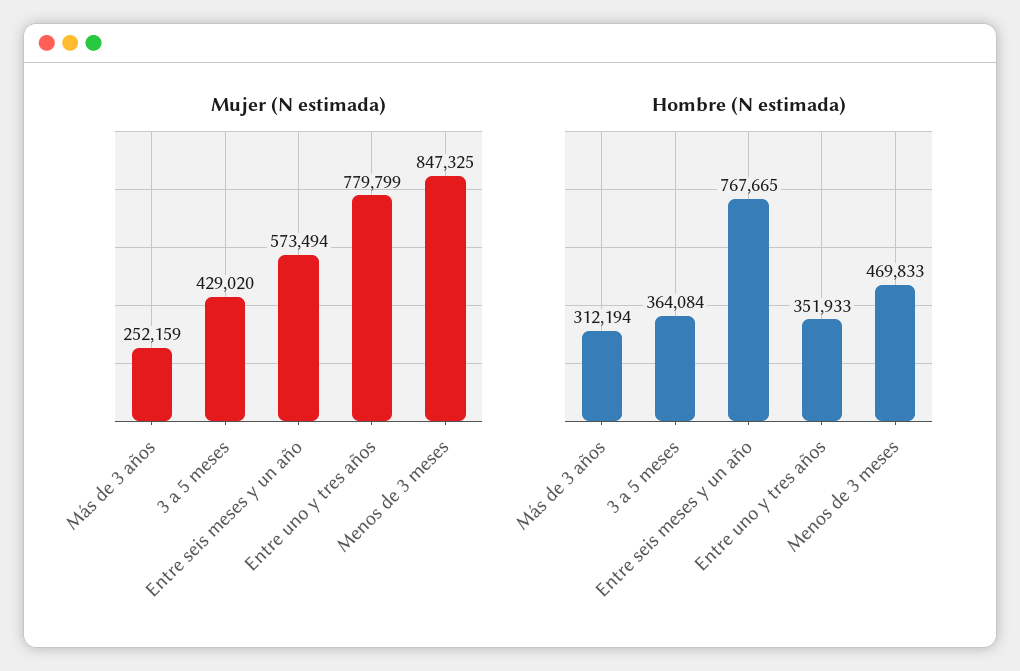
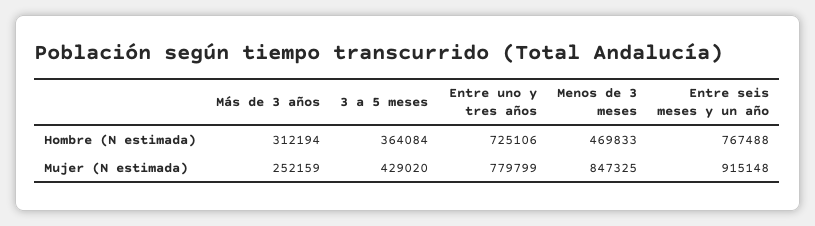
Mujer (N estimada), Entre seis meses y un año: 573494 -> 915148
Hombre (N estimada), Entre seis meses y un año: 767665 -> 767488
Hombre (N estimada), Entre uno y tres años: 351933 -> 725106

